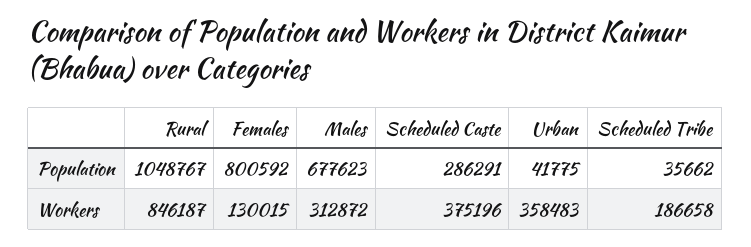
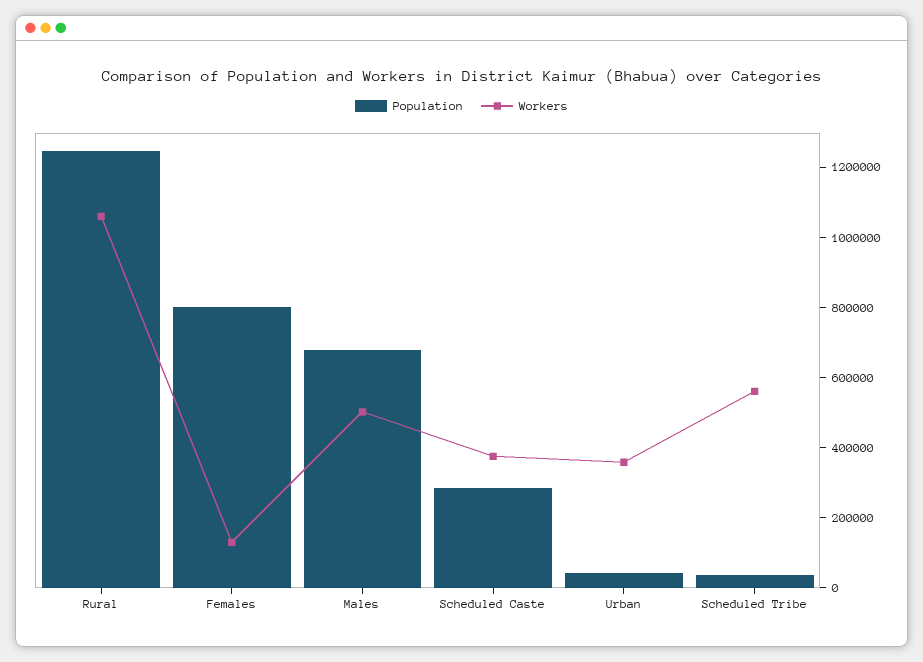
Population, Rural: 1048767 -> 1250000
Workers, Rural: 846187 -> 1050000
Workers, Males: 312872 -> 500000
Workers, Scheduled Tribe: 186658 -> 550000

